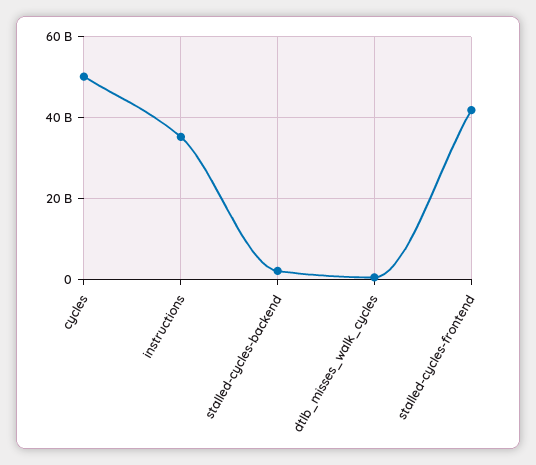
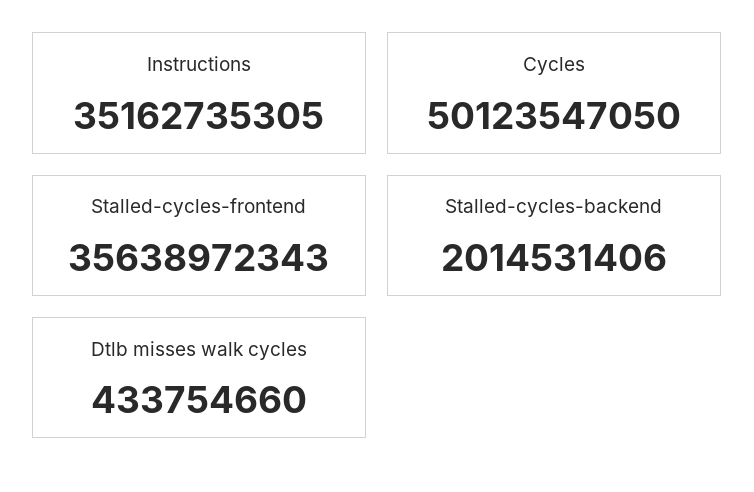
stalled-cycles-frontend: 42000000000 -> 35638972343

